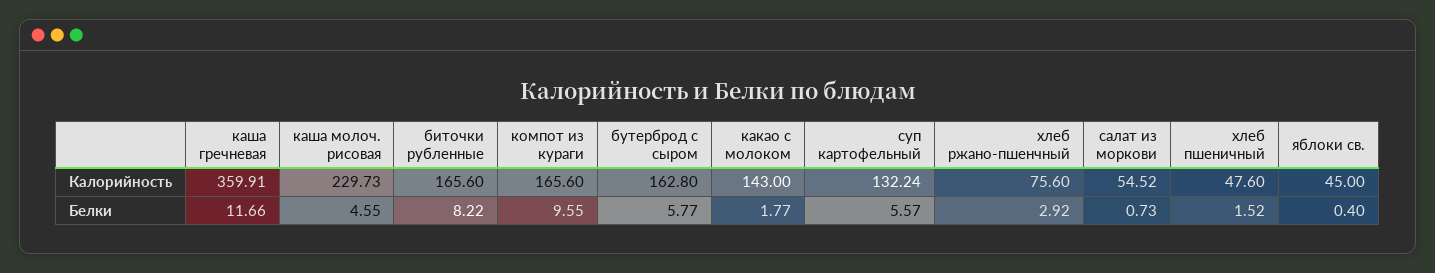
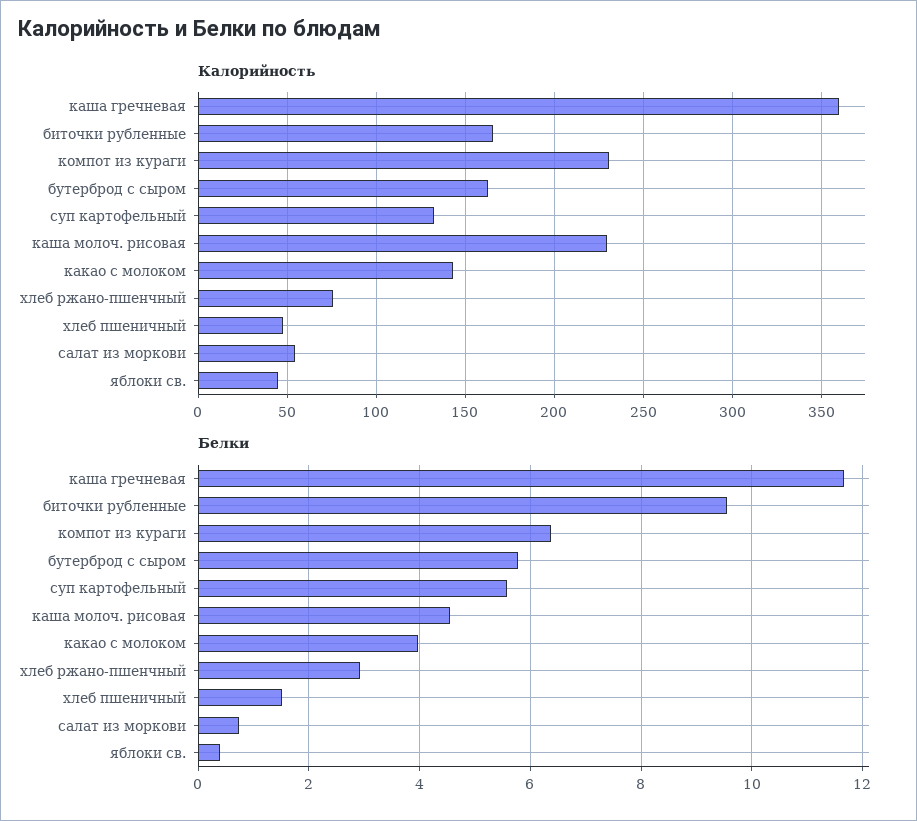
Калорийность, компот из кураги: 165.6 -> 230
Белки, биточки рубленные: 8.22 -> 9.6
Белки, компот из кураги: 9.55 -> 6.4
Белки, какао с молоком: 1.77 -> 4

